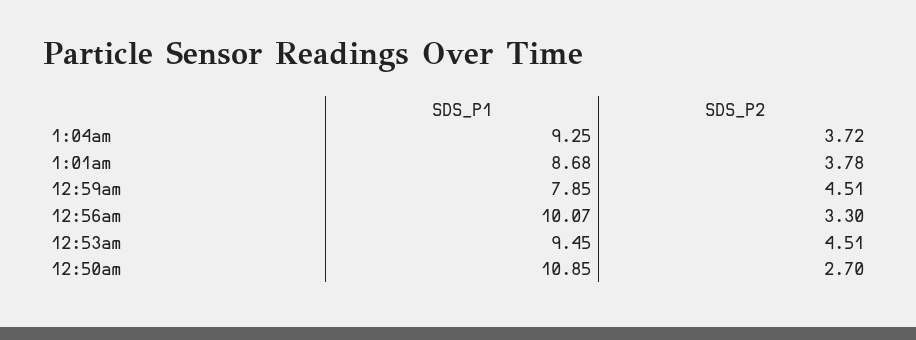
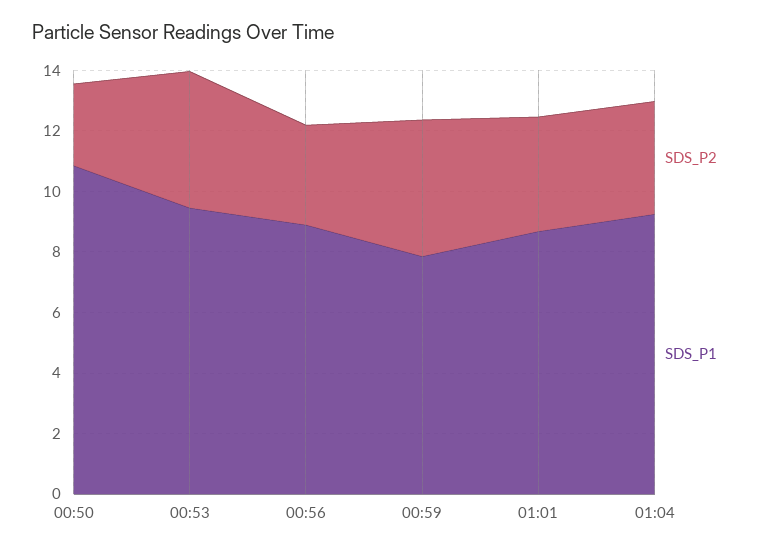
SDS_P1, 12:56am: 10.07 -> 9

